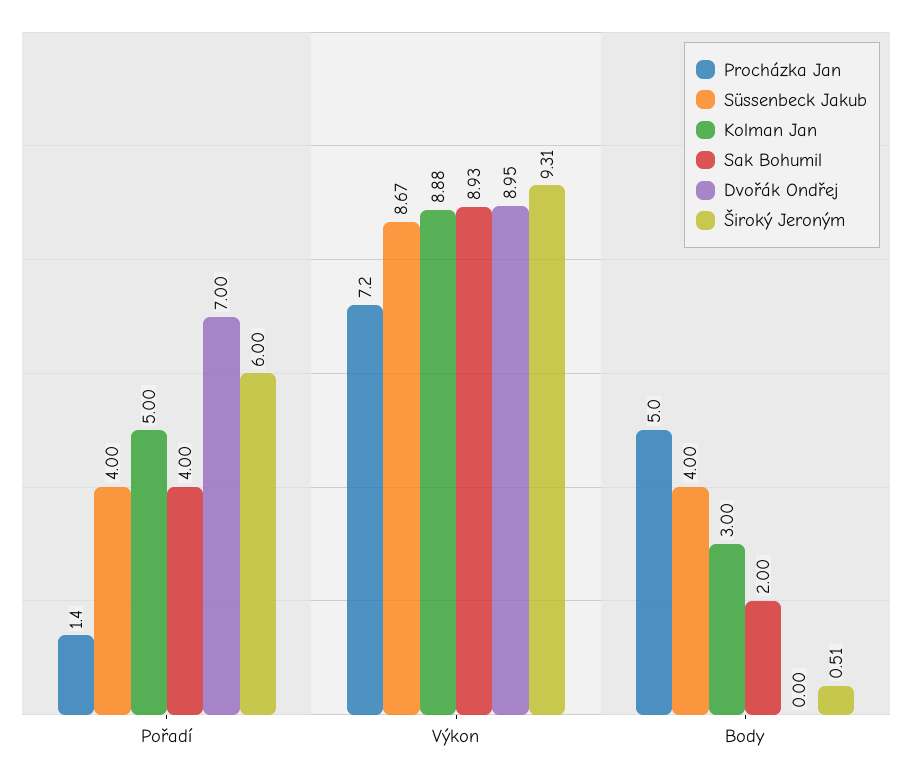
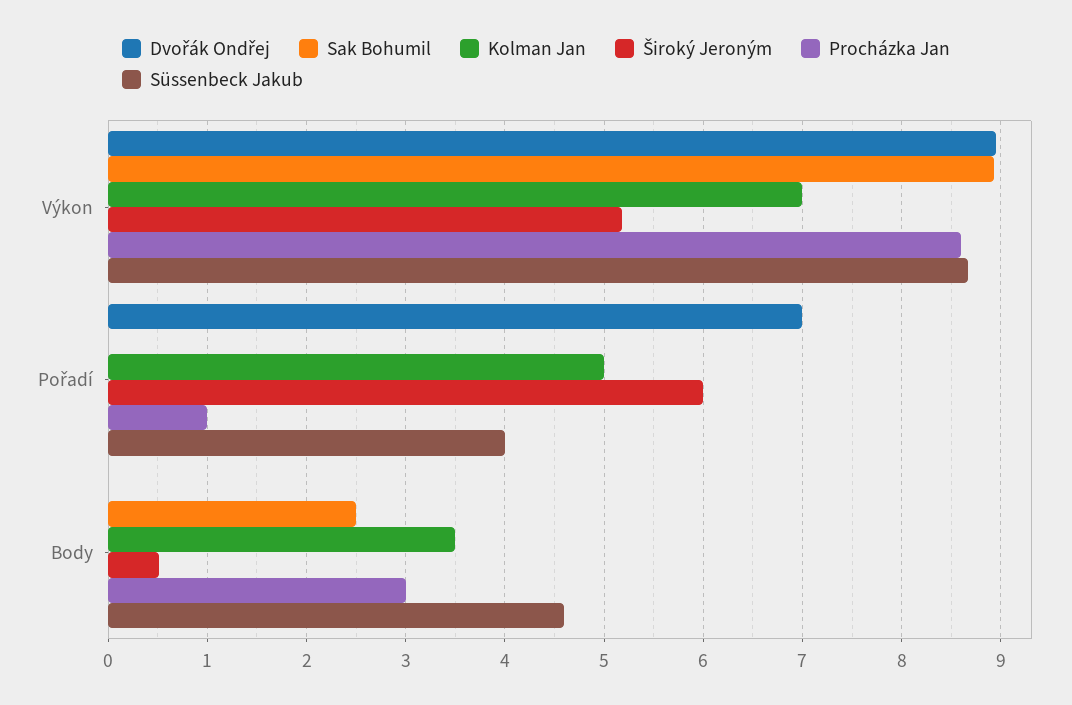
Procházka Jan, Pořadí: 1.4 -> 1
Sak Bohumil, Pořadí: 4 -> 0
Procházka Jan, Výkon: 7.2 -> 8.6
Kolman Jan, Výkon: 8.88 -> 7
Široký Jeroným, Výkon: 9.31 -> 5.2
Procházka Jan, Body: 5 -> 3
Süssenbeck Jakub, Body: 4 -> 4.6
Kolman Jan, Body: 3 -> 3.5
Sak Bohumil, Body: 2 -> 2.5

